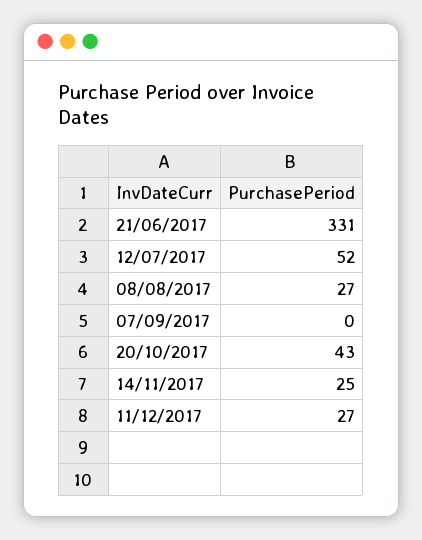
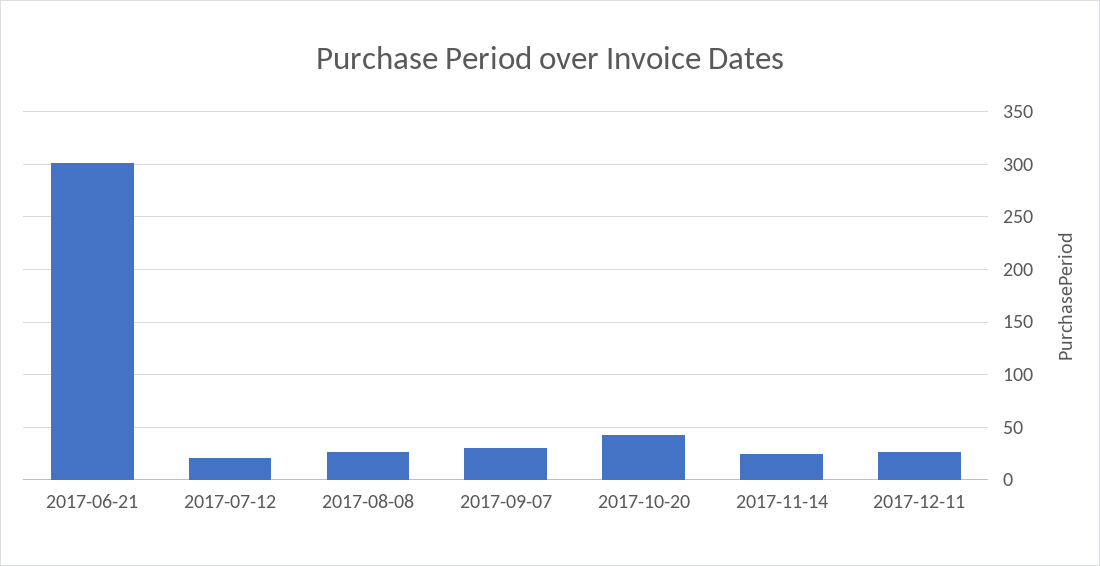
21/06/2017: 331 -> 300
12/07/2017: 52 -> 20
07/09/2017: 0 -> 30

